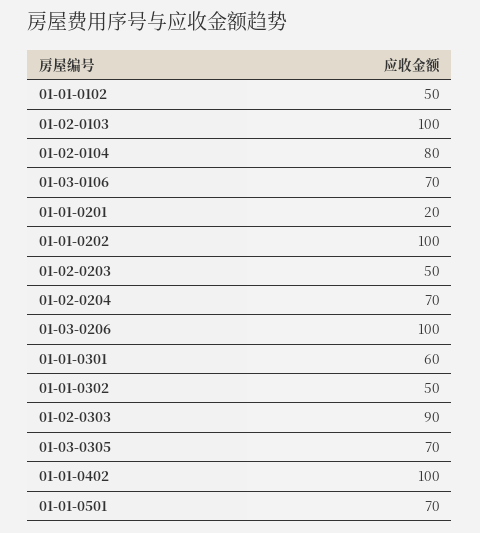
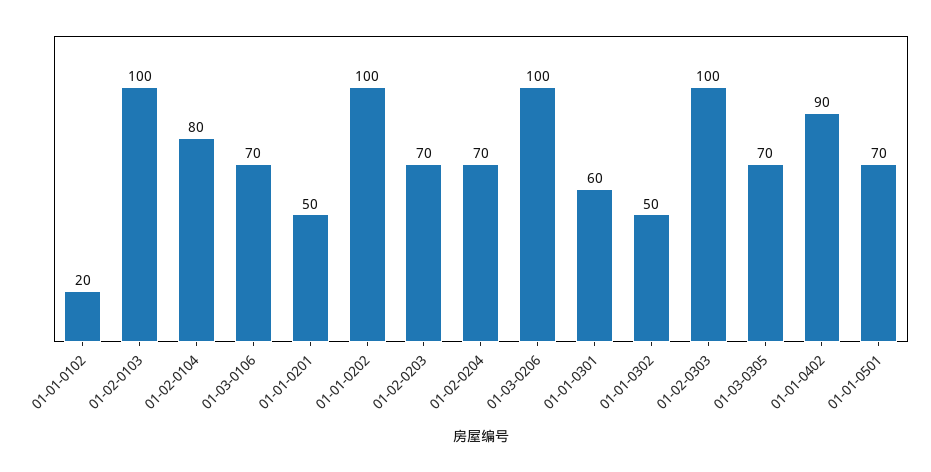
01-01-0102: 50 -> 20
01-01-0201: 20 -> 50
01-02-0203: 50 -> 70
01-02-0303: 90 -> 100
01-01-0402: 100 -> 90

